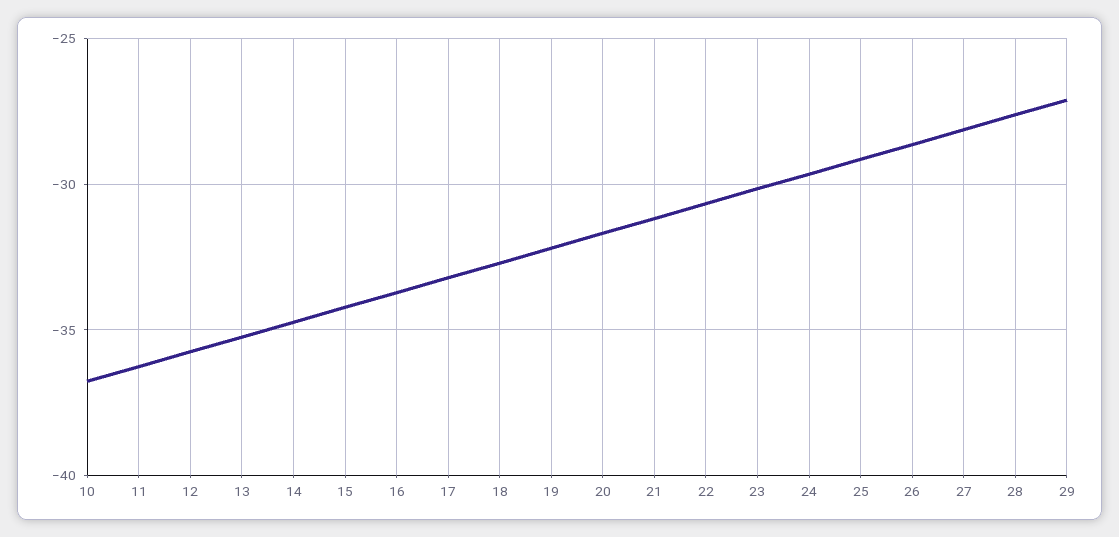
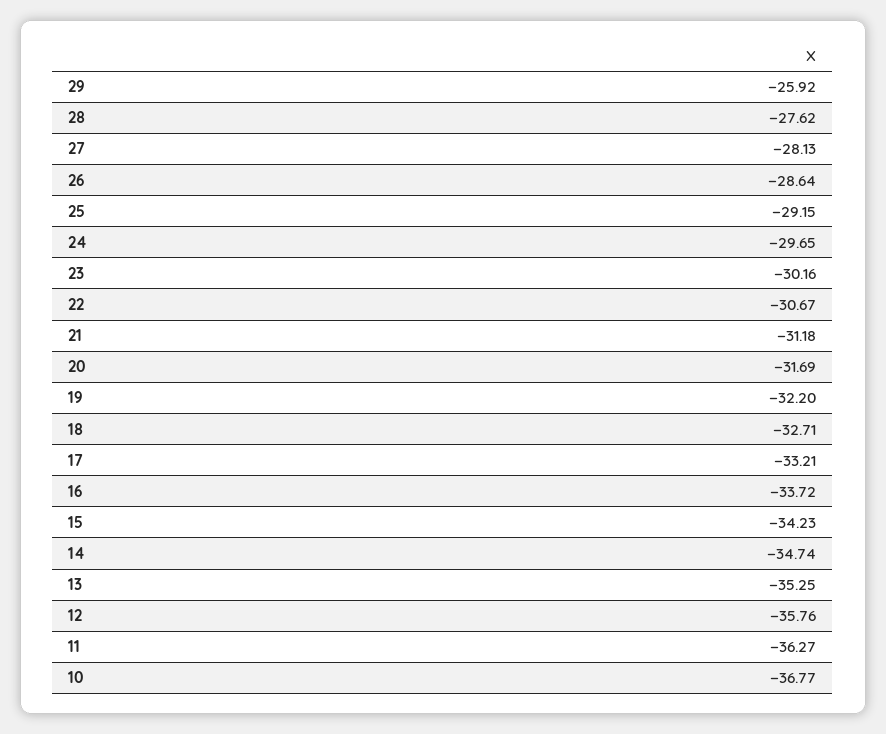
29: -27 -> -25.92

